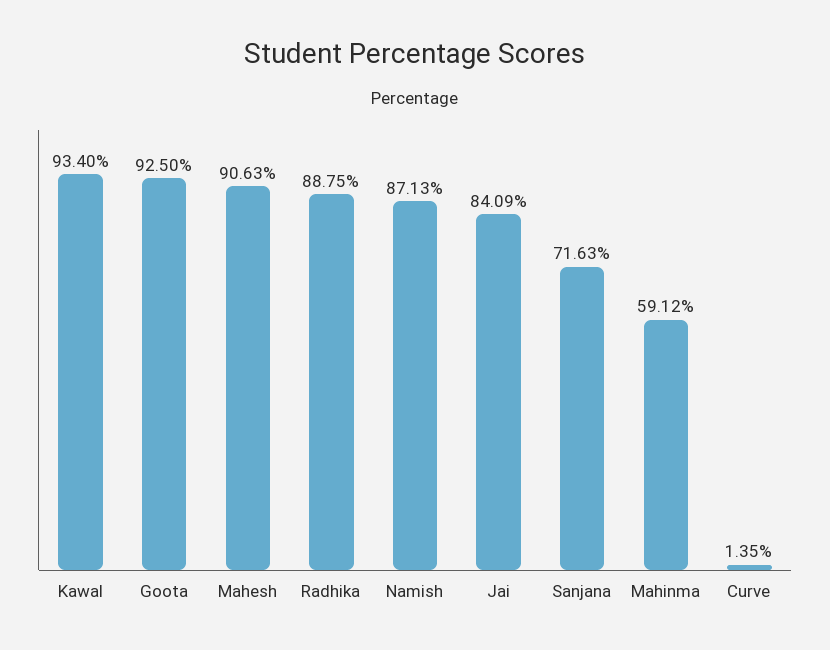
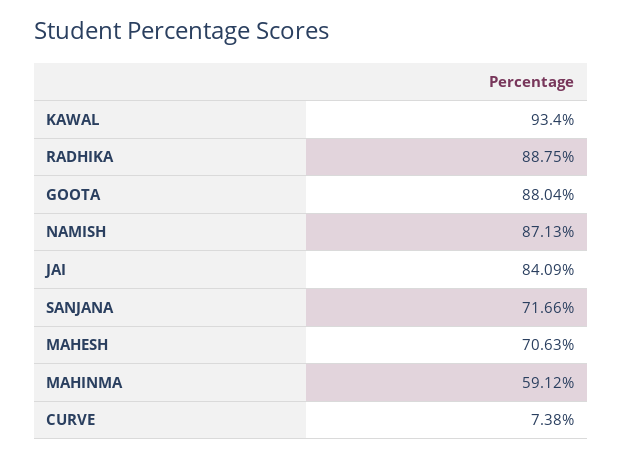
Goota: 92.5 -> 88.04
Mahesh: 90.63 -> 70.63
Sanjana: 71.63 -> 71.66
Curve: 1.35 -> 7.38

